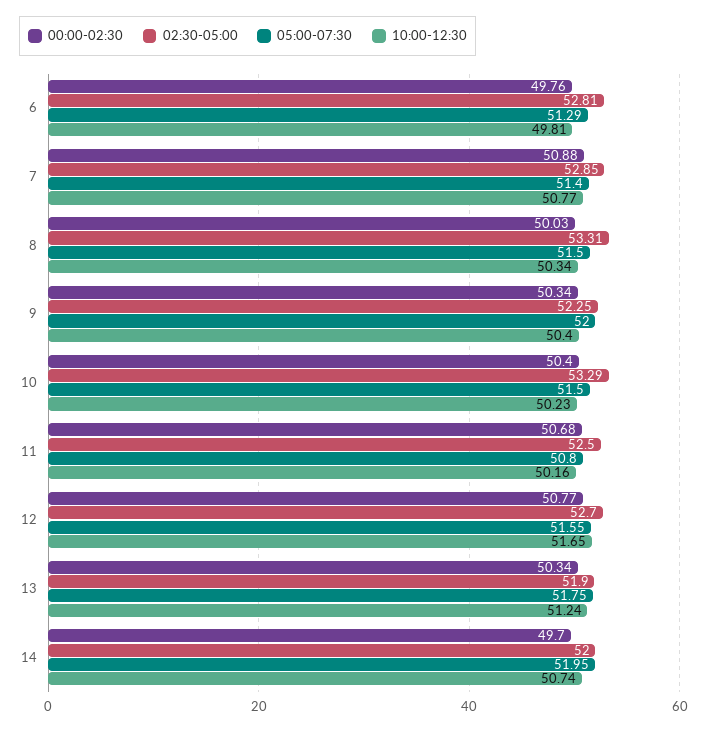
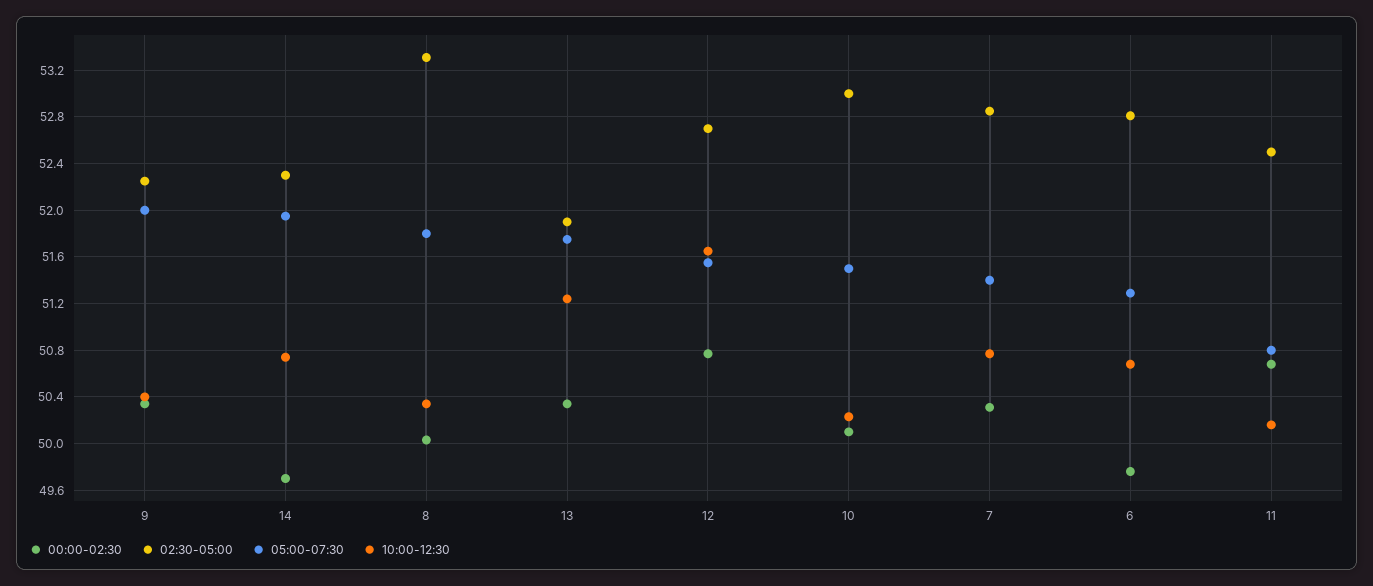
10:00-12:30, 6: 49.81 -> 50.7
00:00-02:30, 7: 50.88 -> 50.3
05:00-07:30, 8: 51.5 -> 51.8
00:00-02:30, 10: 50.4 -> 50.1
02:30-05:00, 10: 53.29 -> 53
02:30-05:00, 14: 52 -> 52.3

